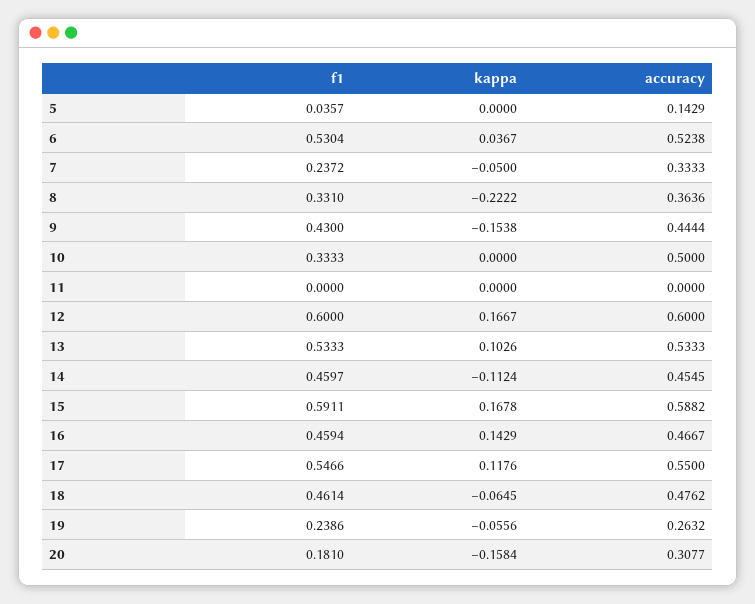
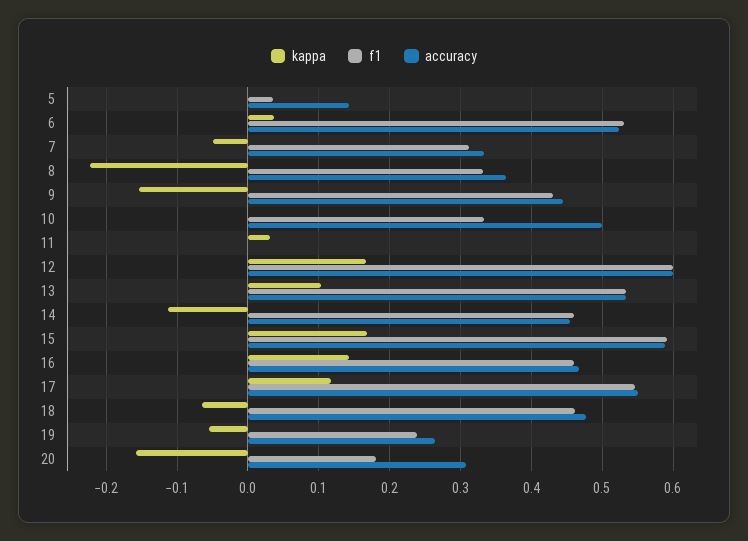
f1, 7: 0.2372 -> 0.31
kappa, 11: 0 -> 0.03

